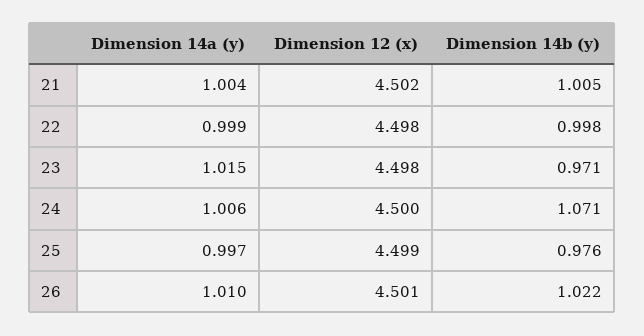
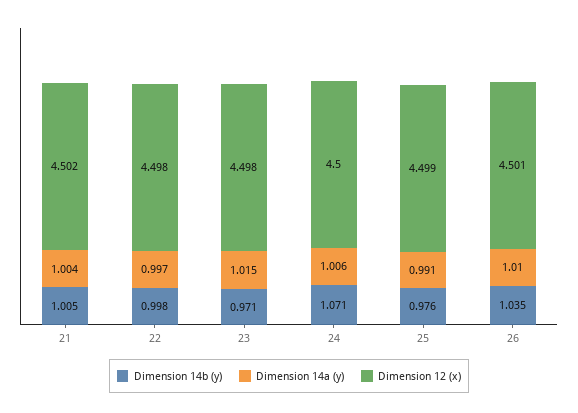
Dimension 14a (y), 22: 0.999 -> 0.997
Dimension 14a (y), 25: 0.997 -> 0.991
Dimension 14b (y), 26: 1.022 -> 1.035

